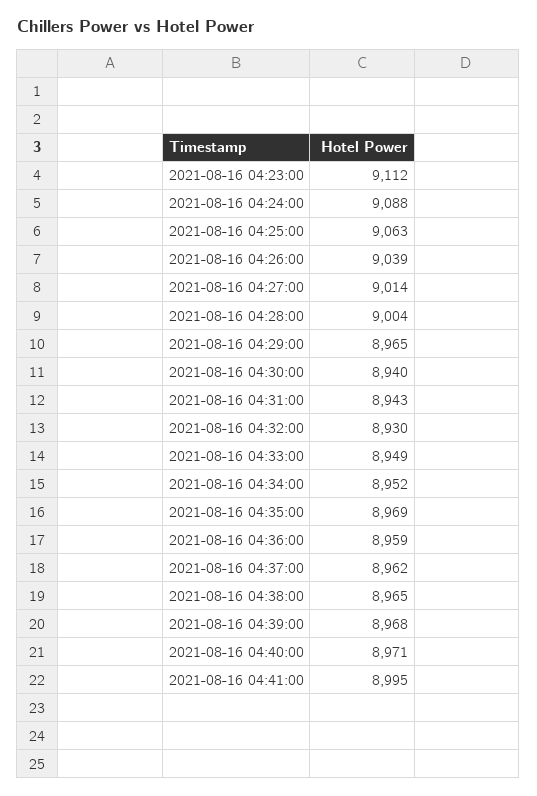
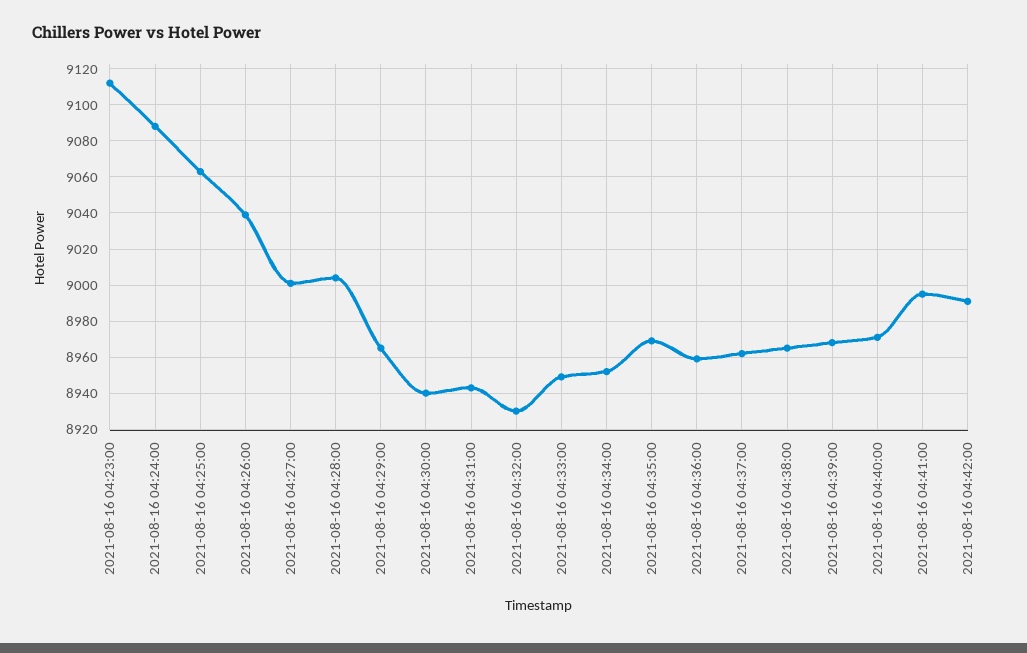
2021-08-16 04:27:00: 9014 -> 9000
2021-08-16 04:42:00: none -> 8990

